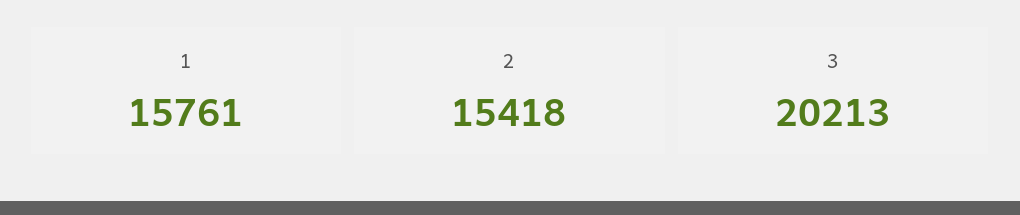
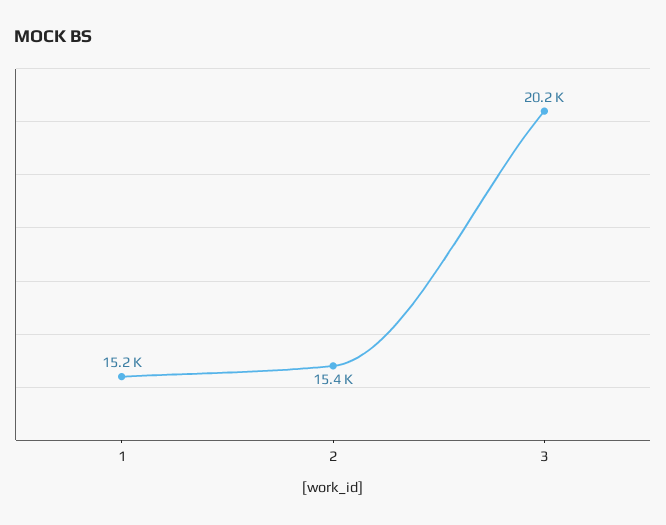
1: 15761 -> 15200

